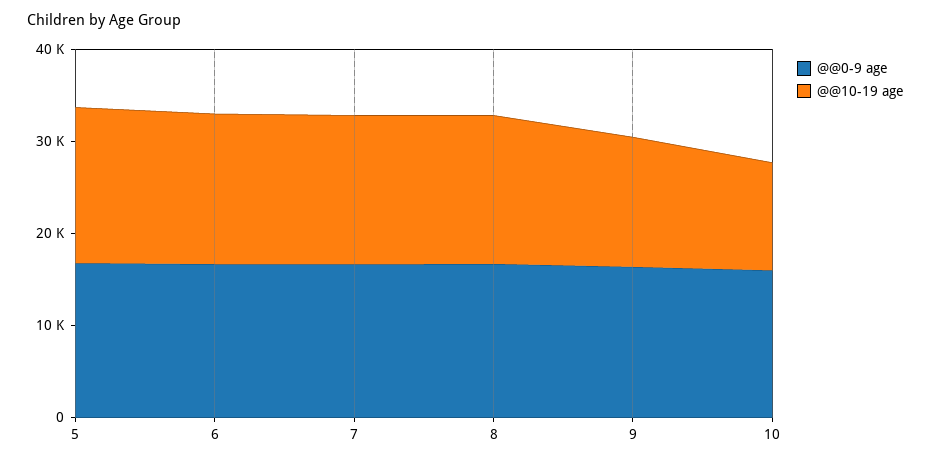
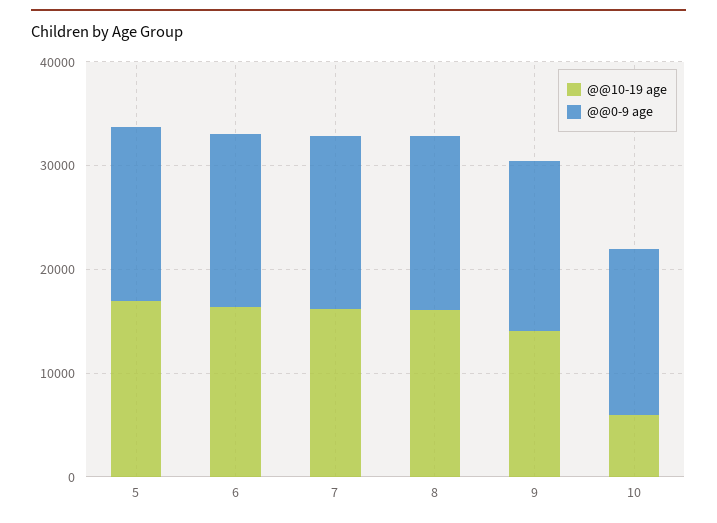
@@10-19 age, 10: 12000 -> 6000

